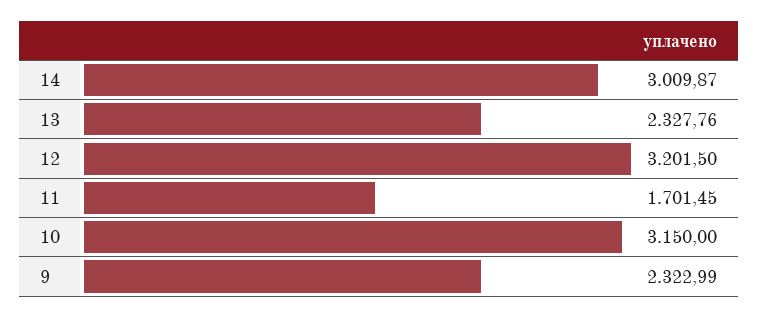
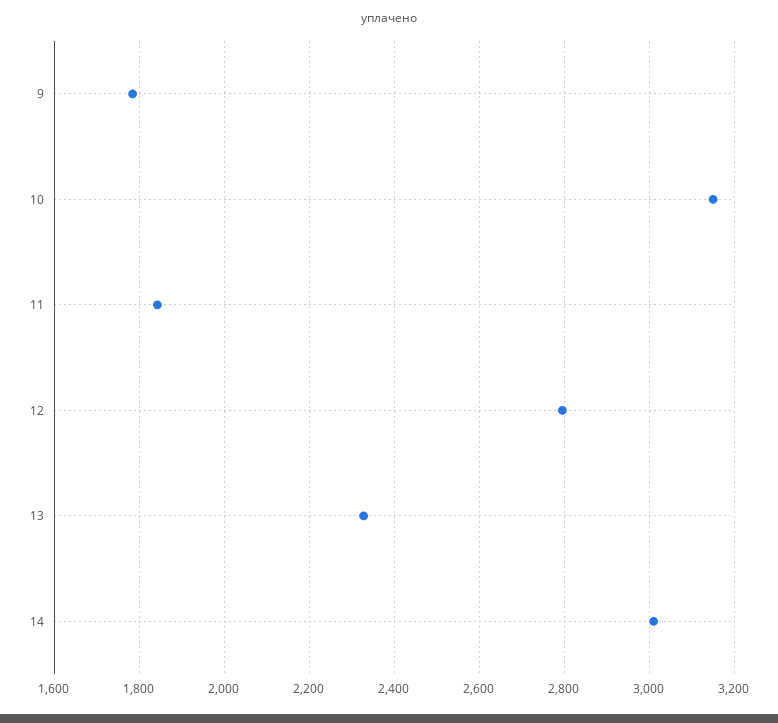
12: 3201.5 -> 2800
11: 1701.45 -> 1840
9: 2322.99 -> 1780

